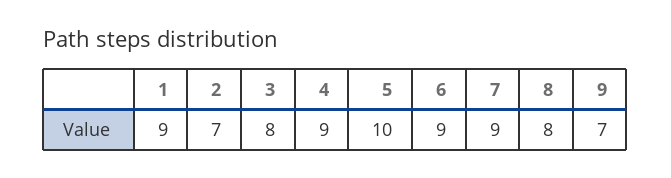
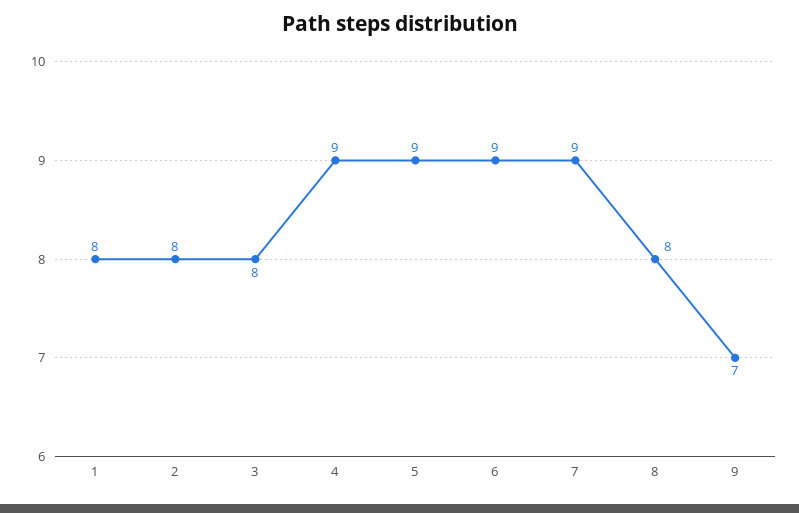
1: 9 -> 8
2: 7 -> 8
5: 10 -> 9

